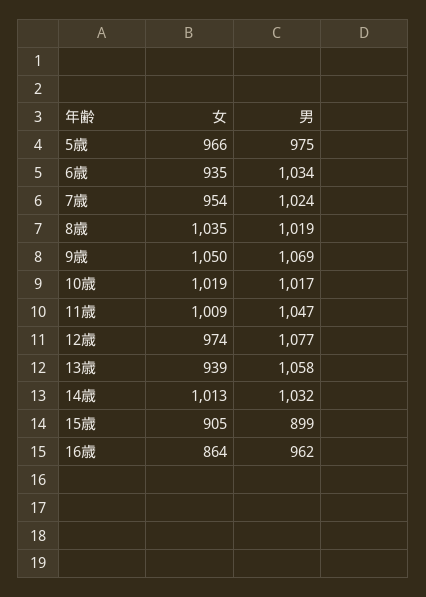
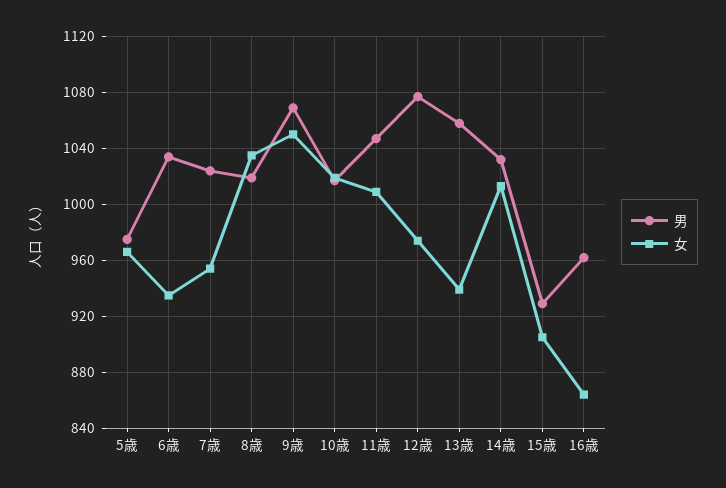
男, 15歳: 899 -> 930

